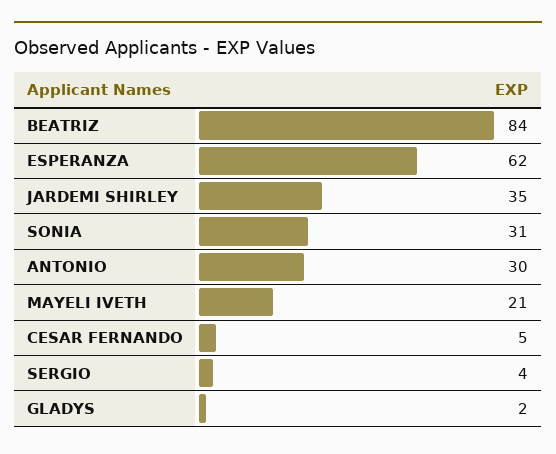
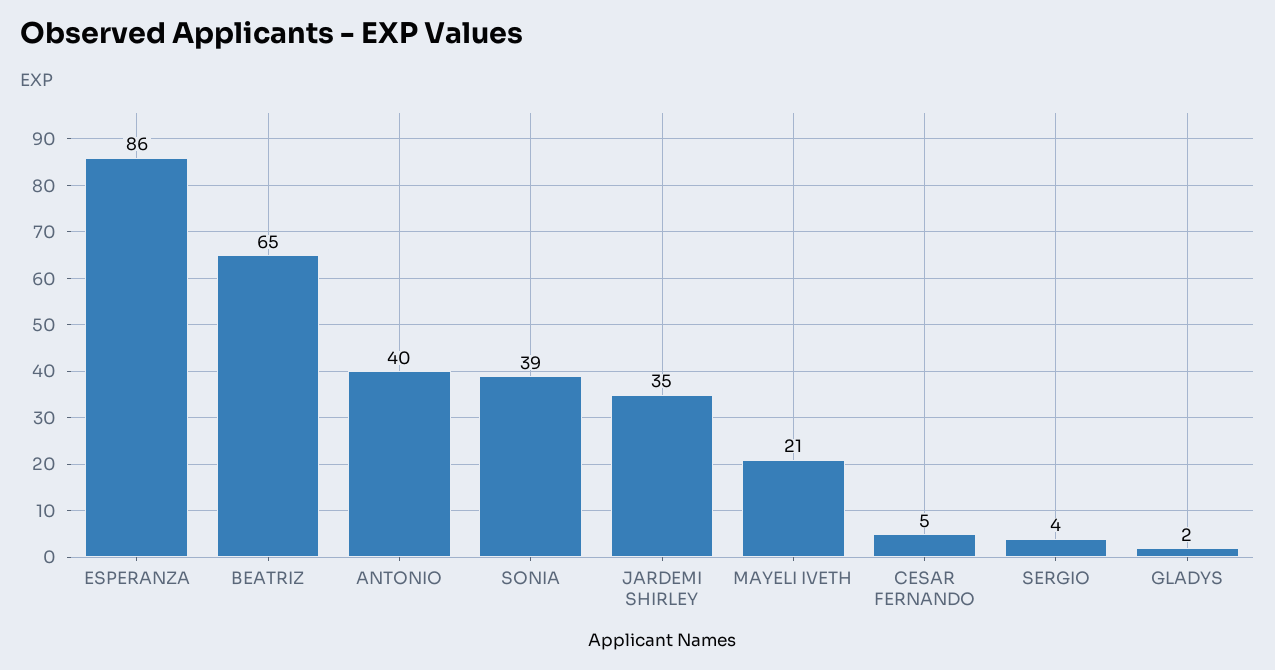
BEATRIZ: 84 -> 65
ESPERANZA: 62 -> 86
SONIA: 31 -> 39
ANTONIO: 30 -> 40

